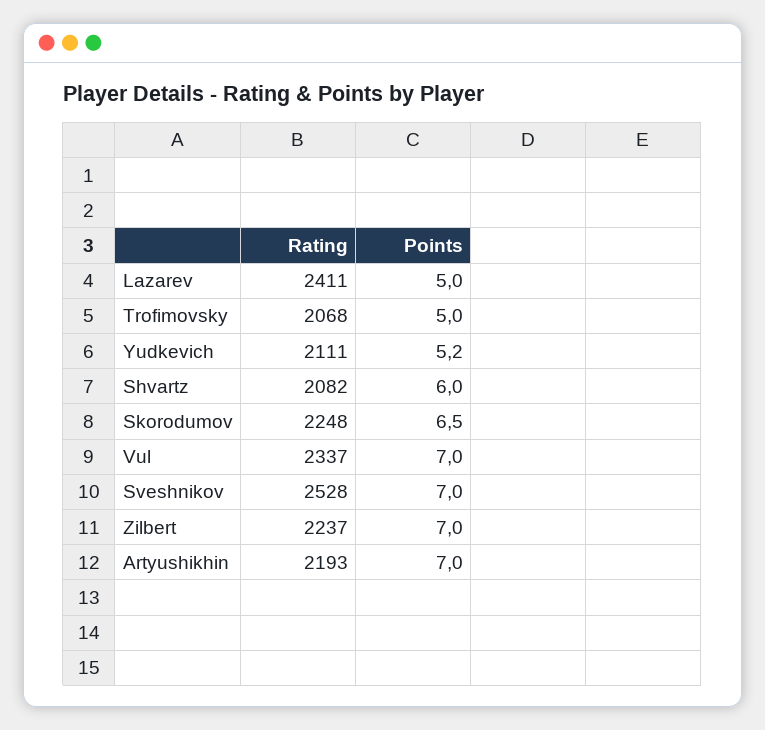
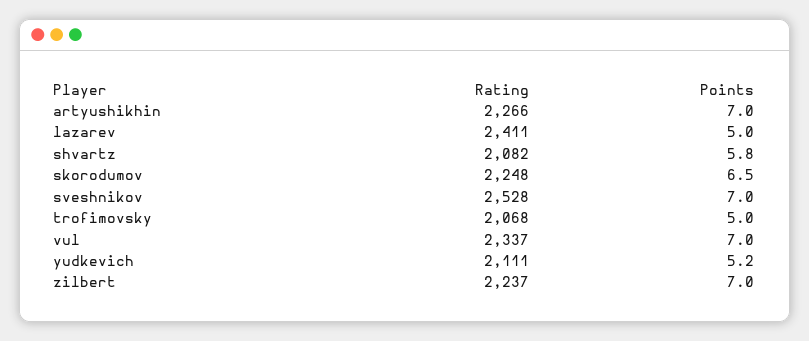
Points, Shvartz: 6 -> 5.8
Rating, Artyushikhin: 2193 -> 2266

